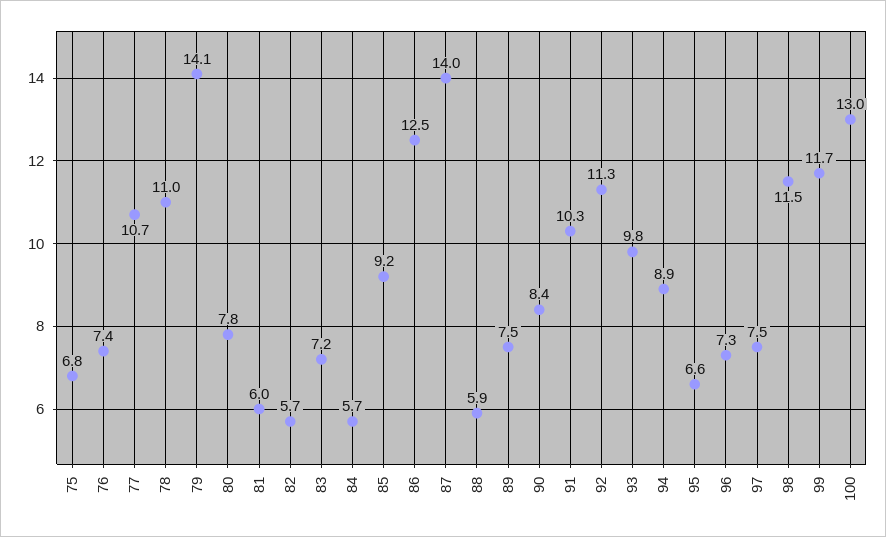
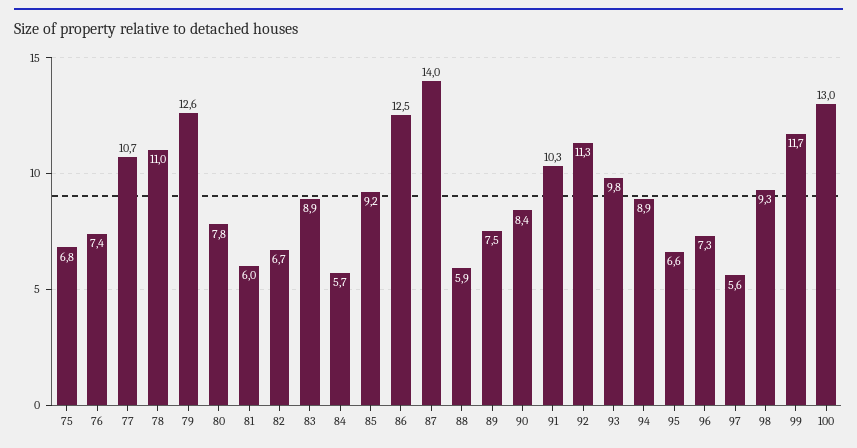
79: 14.1 -> 12.6
82: 5.7 -> 6.7
83: 7.2 -> 8.9
97: 7.5 -> 5.6
98: 11.5 -> 9.3

